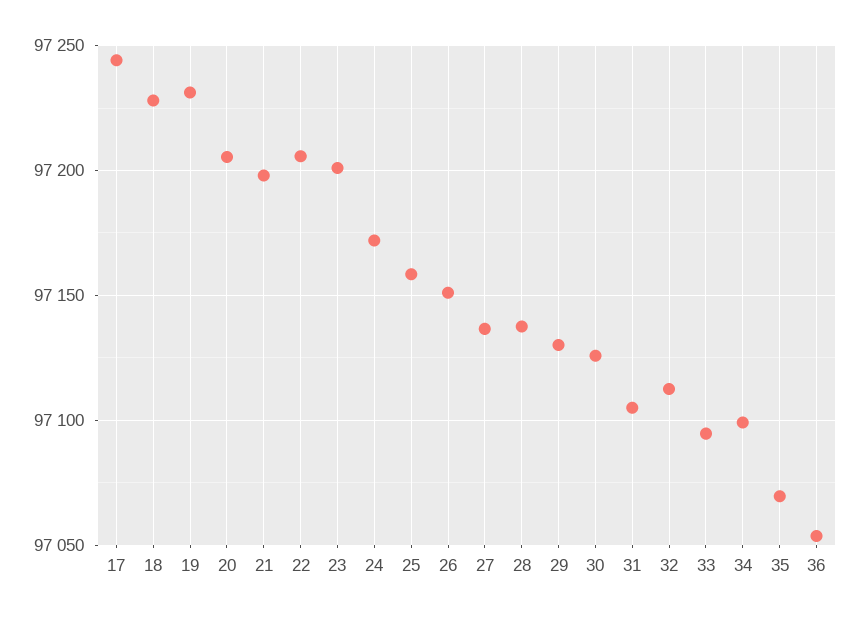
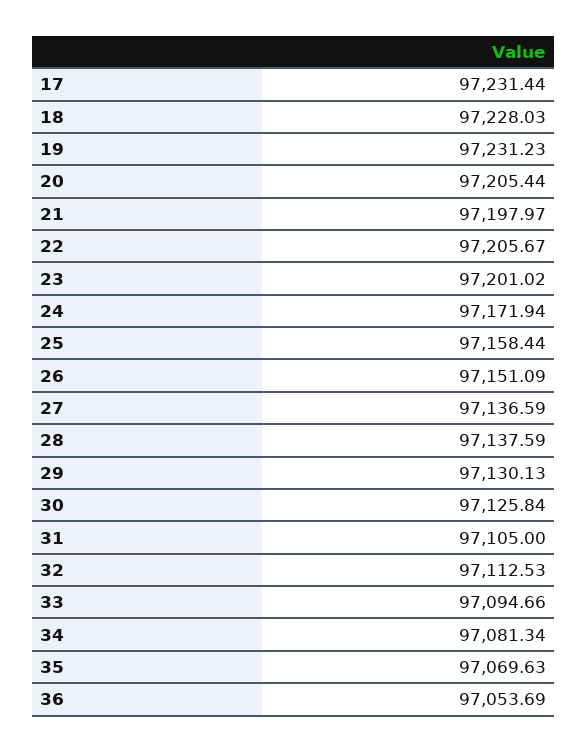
17: 97245 -> 97231.44
34: 97100 -> 97081.34

